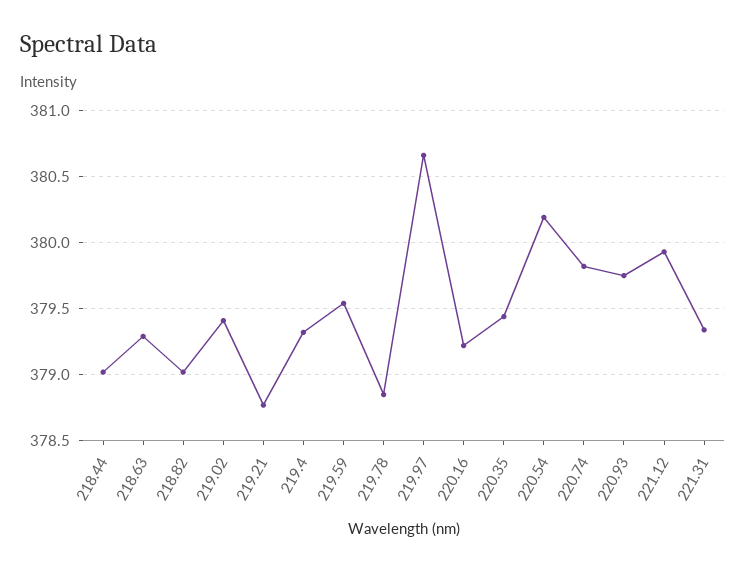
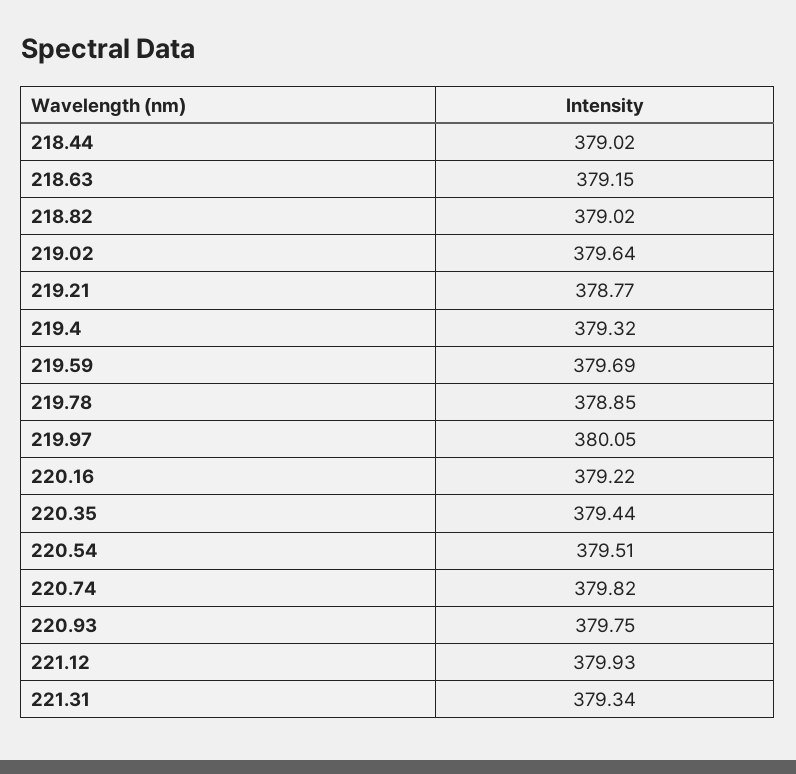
218.63: 379.3 -> 379.15
219.02: 379.4 -> 379.64
219.59: 379.55 -> 379.69
219.97: 380.65 -> 380.05
220.54: 380.2 -> 379.51

